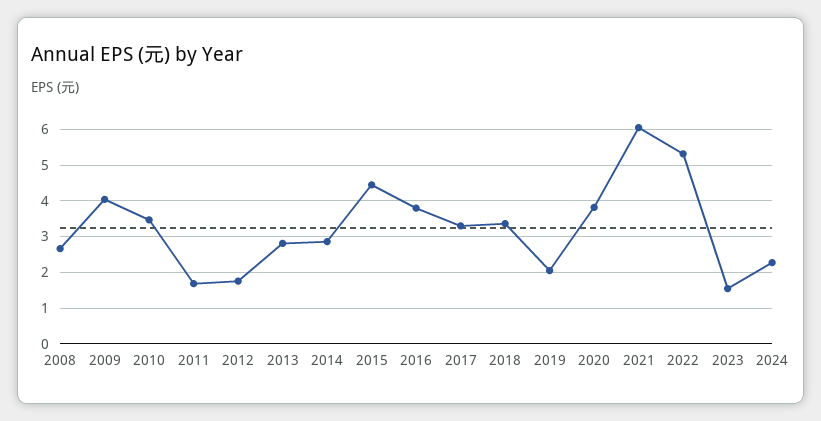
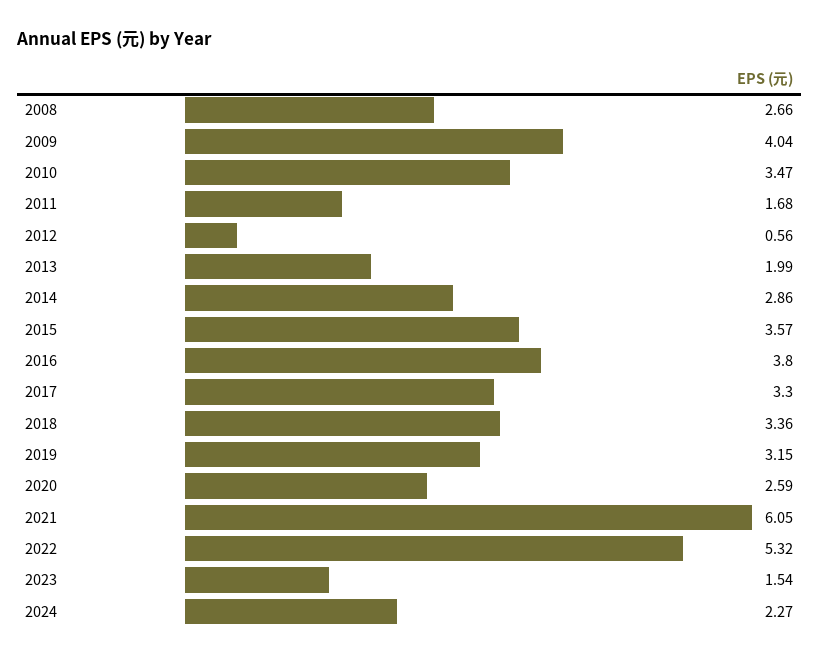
2012: 1.8 -> 0.56
2013: 2.8 -> 1.99
2015: 4.4 -> 3.57
2019: 2 -> 3.15
2020: 3.8 -> 2.59

